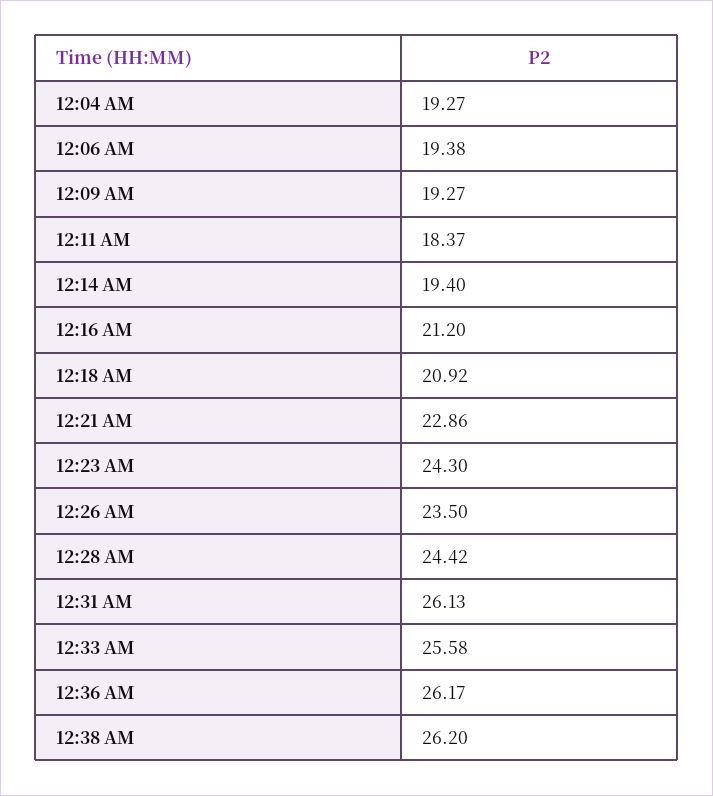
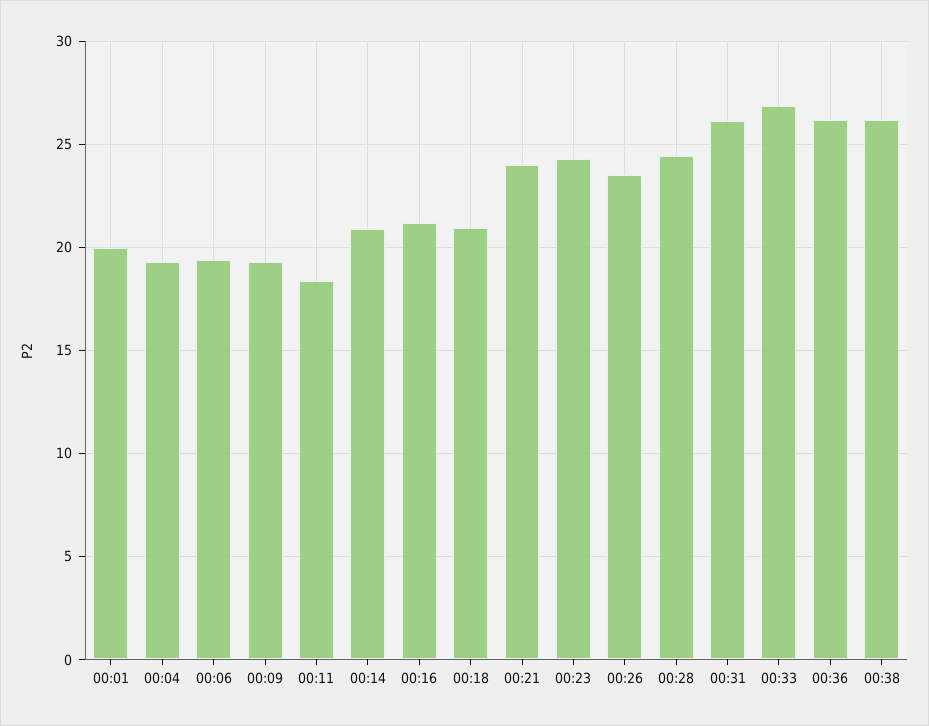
12:14 AM: 19.4 -> 21
12:21 AM: 22.86 -> 24
12:33 AM: 25.58 -> 27
00:01: none -> 20

